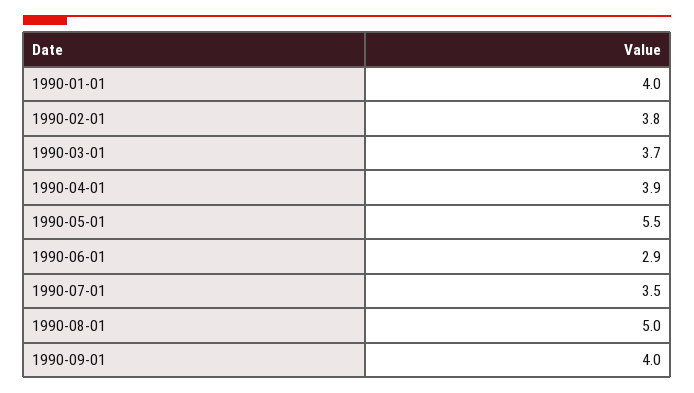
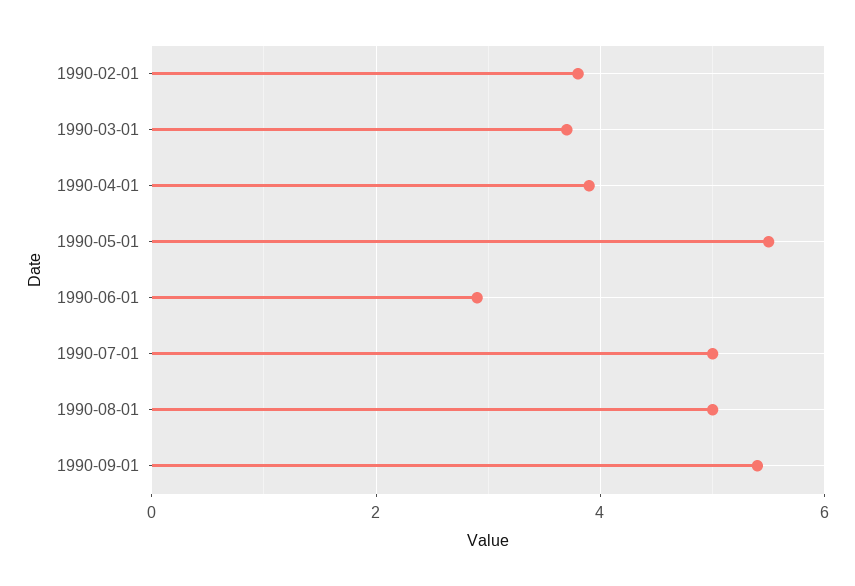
1990-01-01: 4 -> none
1990-07-01: 3.5 -> 5
1990-09-01: 4 -> 5.5

